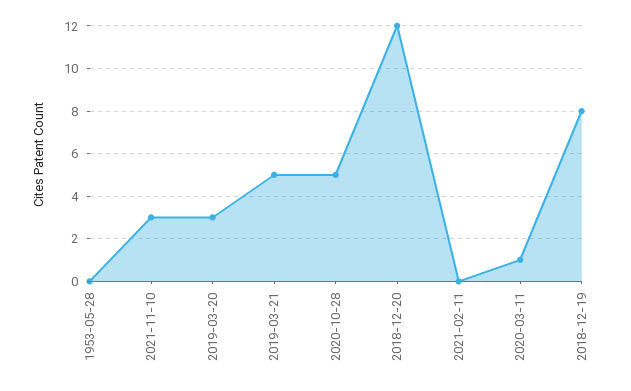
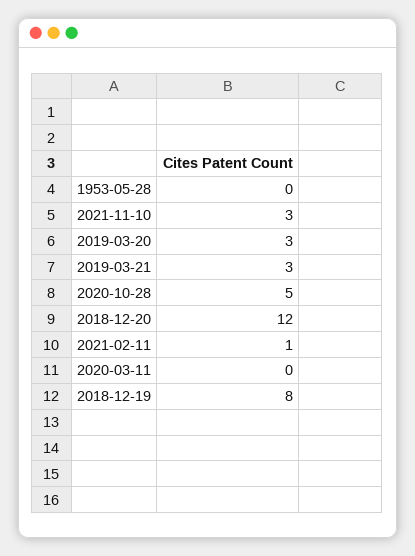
2019-03-21: 5 -> 3
2021-02-11: 0 -> 1
2020-03-11: 1 -> 0

